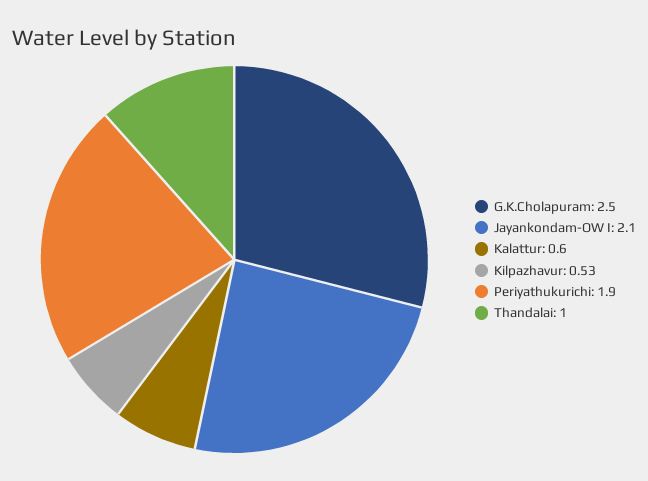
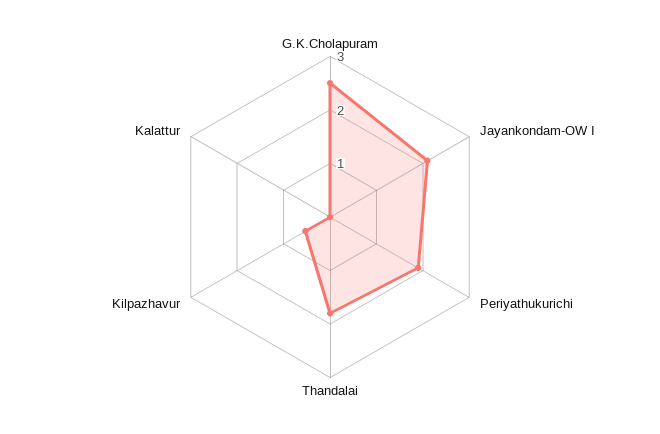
Kalattur: 0.6 -> 0
Thandalai: 1 -> 1.8

